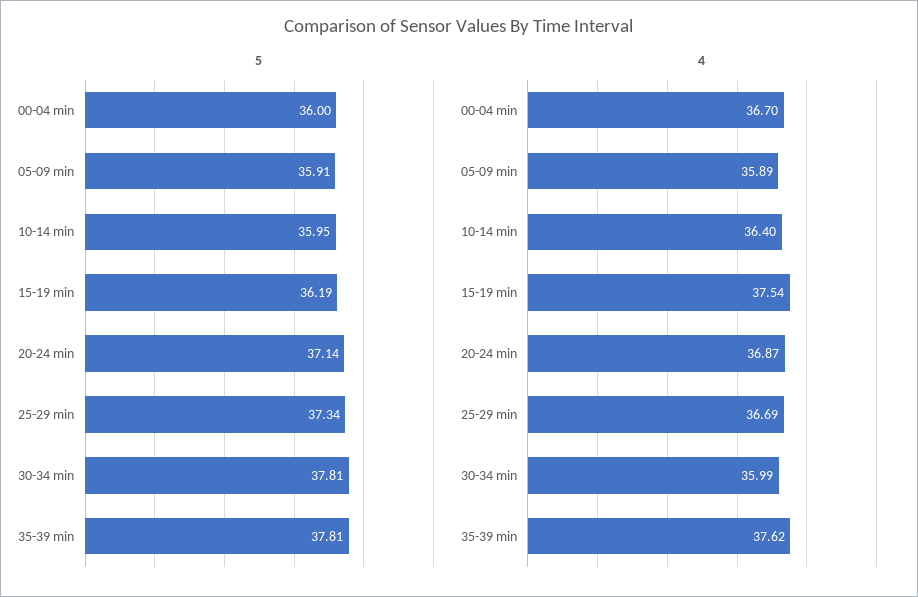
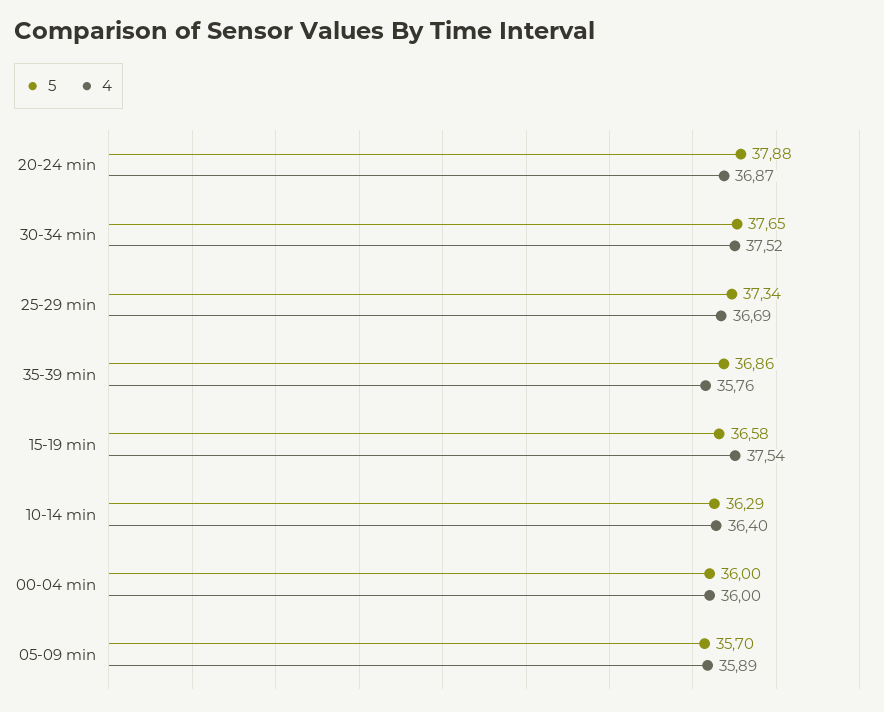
5, 05-09 min: 35.91 -> 35.7
5, 10-14 min: 35.95 -> 36.29
5, 15-19 min: 36.19 -> 36.58
5, 20-24 min: 37.14 -> 37.88
5, 30-34 min: 37.81 -> 37.65
5, 35-39 min: 37.81 -> 36.86
4, 00-04 min: 36.7 -> 36
4, 30-34 min: 35.99 -> 37.52
4, 35-39 min: 37.62 -> 35.76

